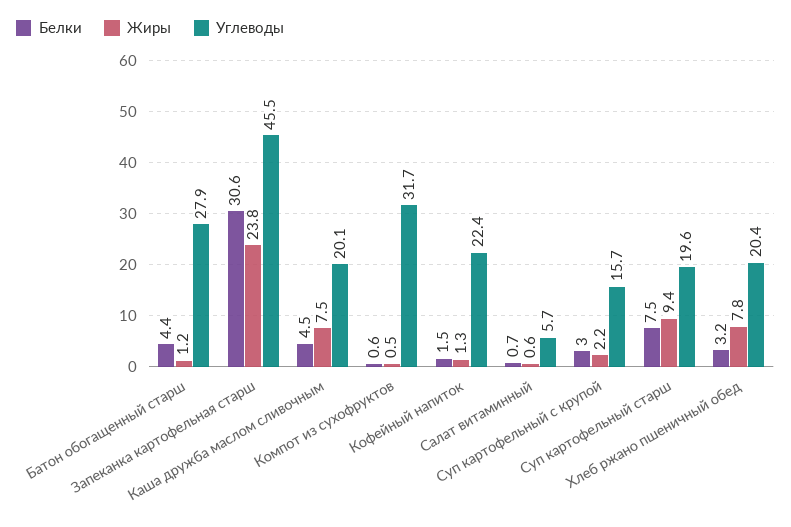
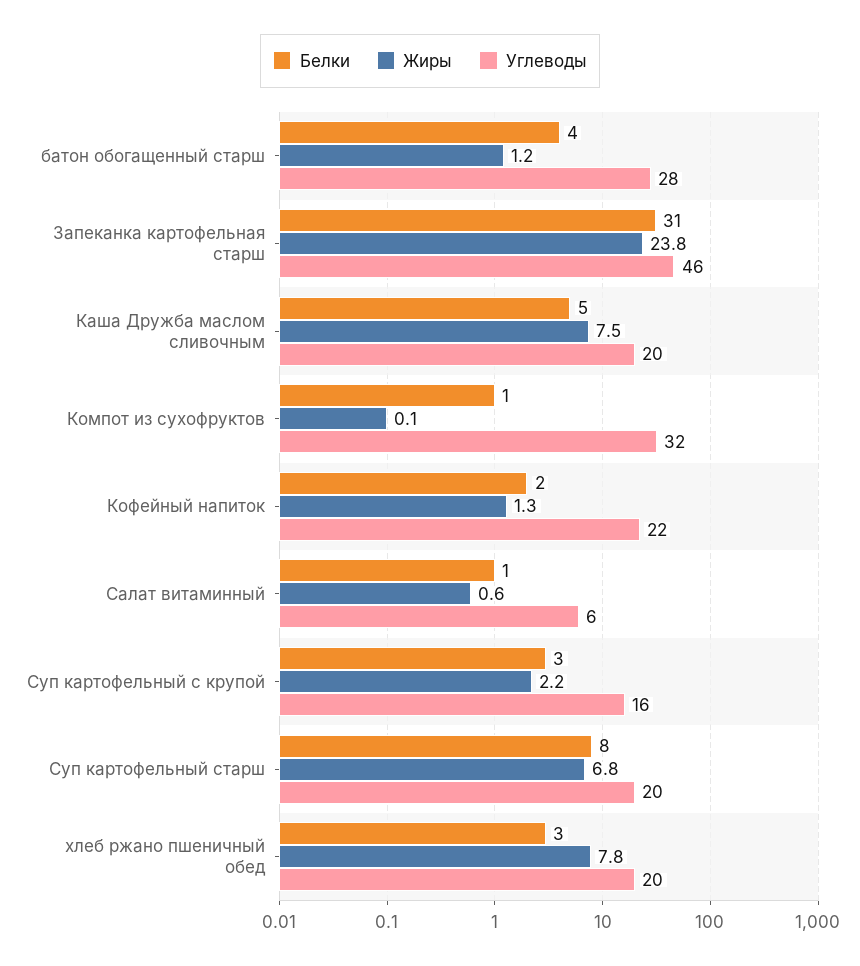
Жиры, Компот из сухофруктов: 0.5 -> 0.1
Жиры, Суп картофельный старш: 9.4 -> 6.8

